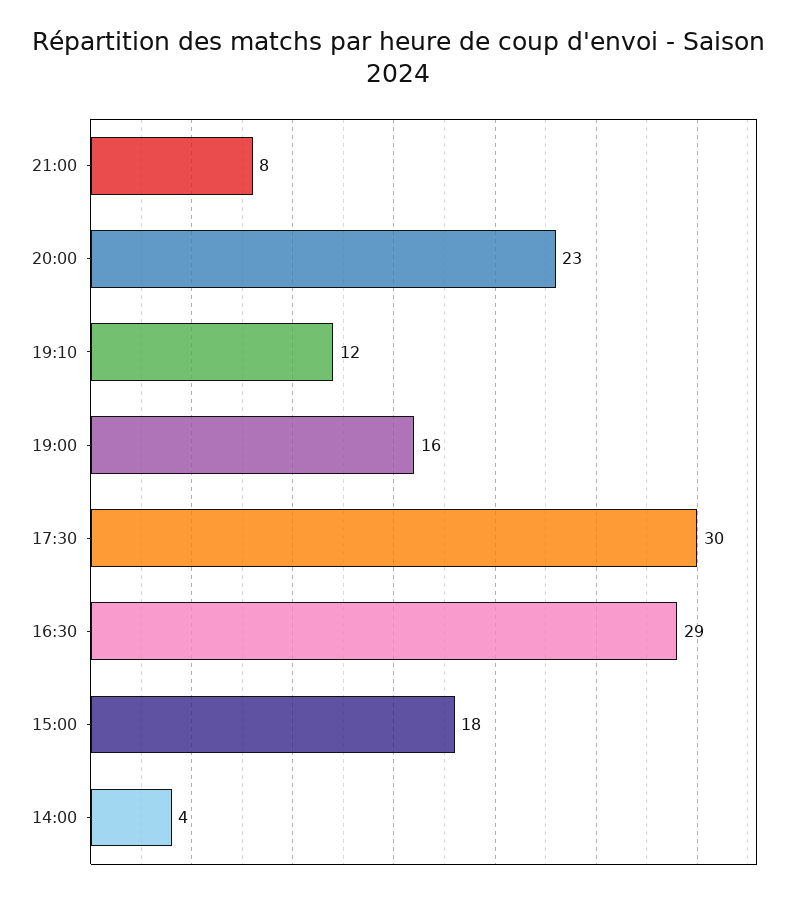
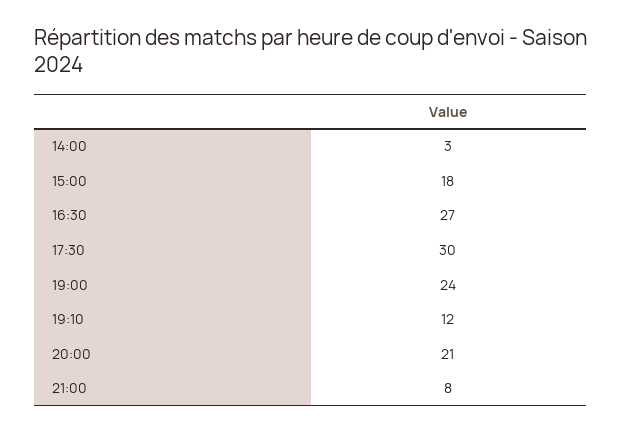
20:00: 23 -> 21
19:00: 16 -> 24
16:30: 29 -> 27
14:00: 4 -> 3

